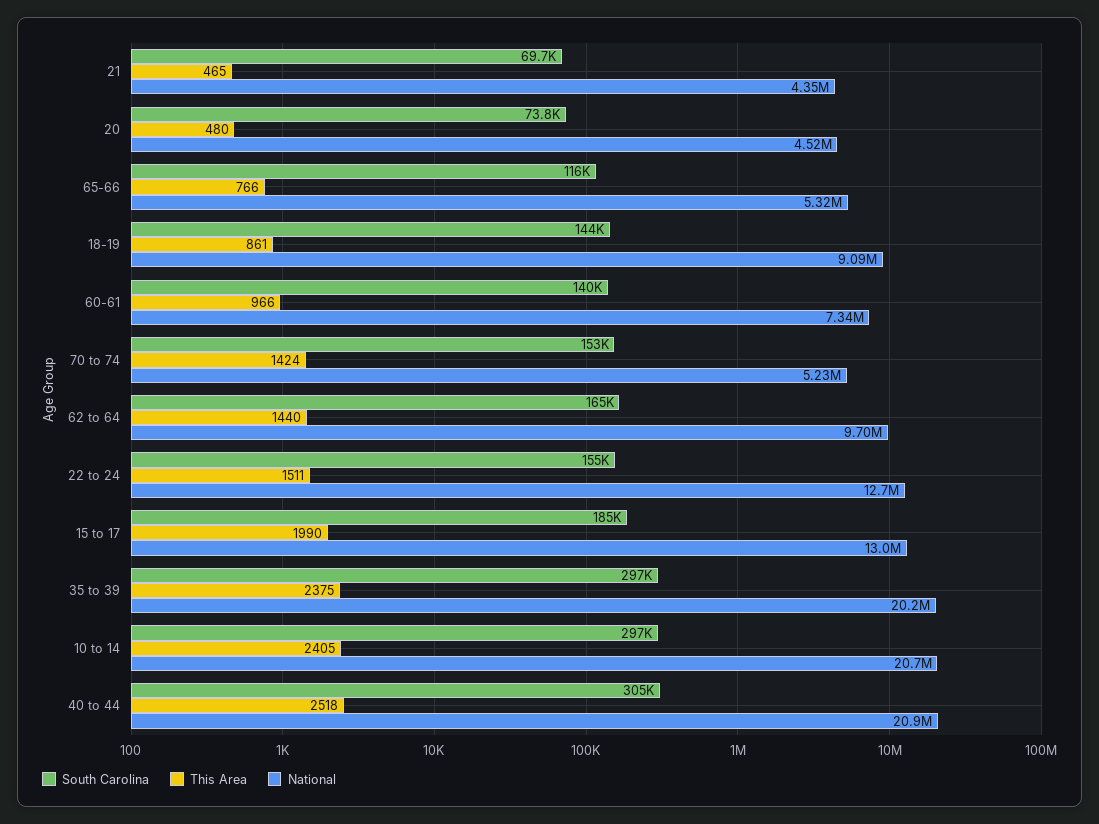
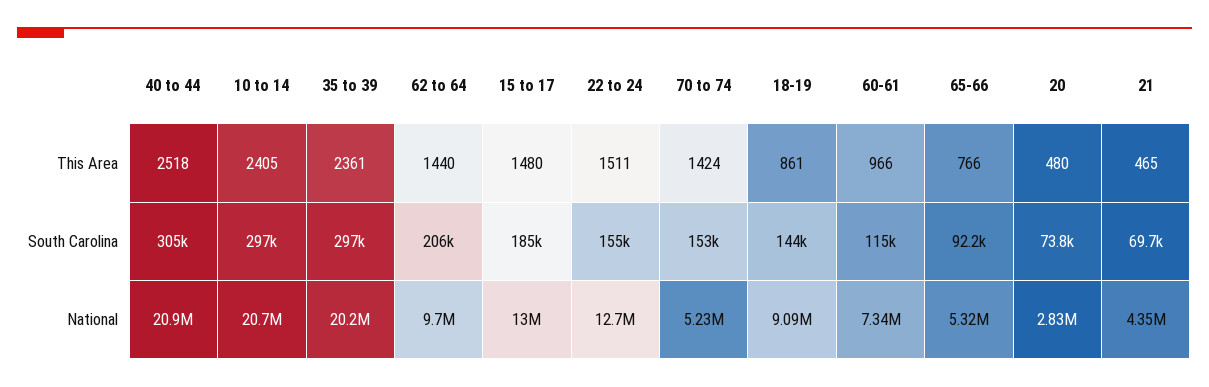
National, 20: 4520000 -> 2830000
South Carolina, 65-66: 116000 -> 92200
South Carolina, 60-61: 140000 -> 115000
South Carolina, 62 to 64: 165000 -> 206000
This Area, 15 to 17: 1990 -> 1480
This Area, 35 to 39: 2375 -> 2361

